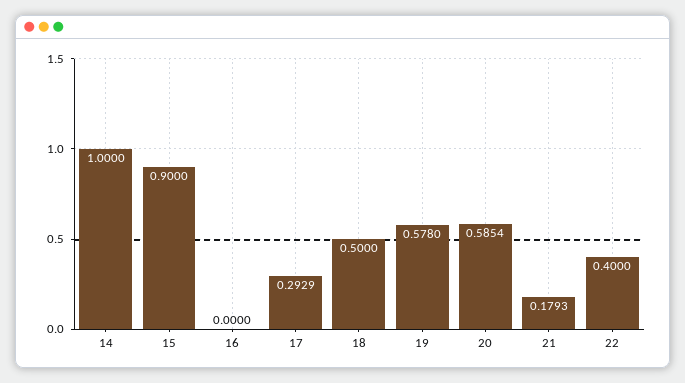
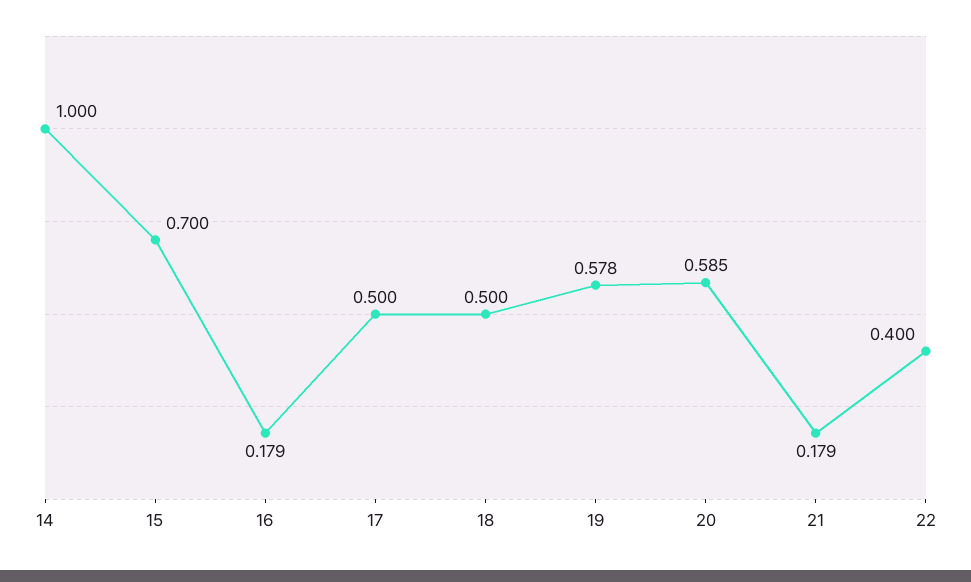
15: 0.9 -> 0.7
16: 0 -> 0.179
17: 0.2929 -> 0.5

